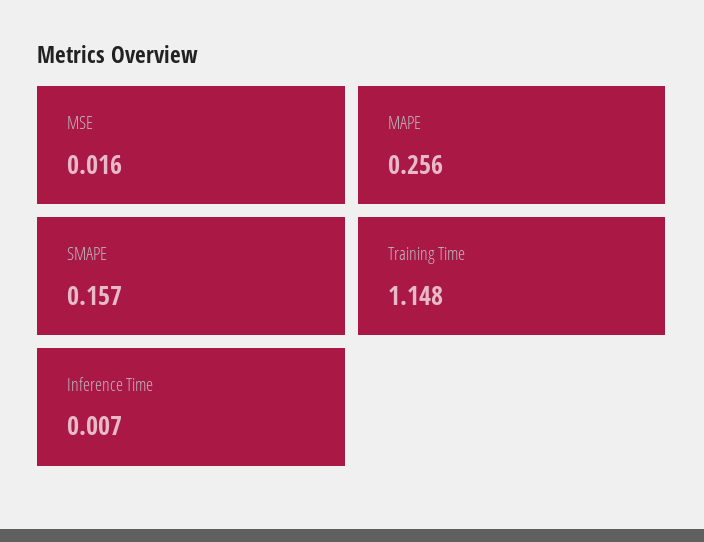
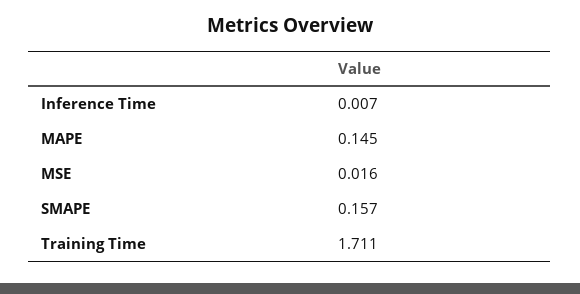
MAPE: 0.256 -> 0.145
Training Time: 1.148 -> 1.711

